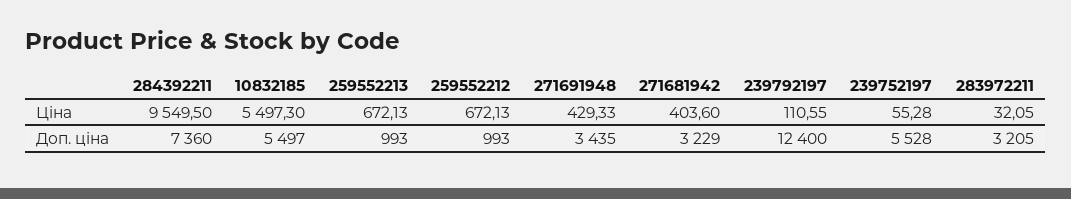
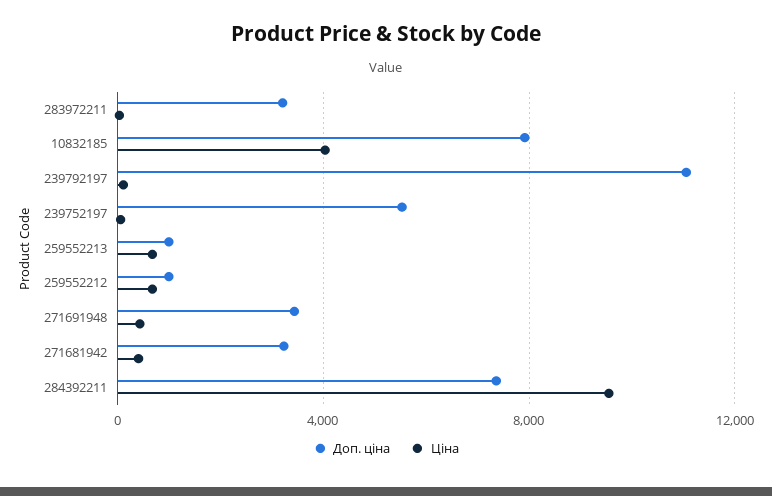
Ціна, 10832185: 5497.3 -> 4000
Доп. ціна, 10832185: 5497 -> 8000
Доп. ціна, 239792197: 12400 -> 11000

